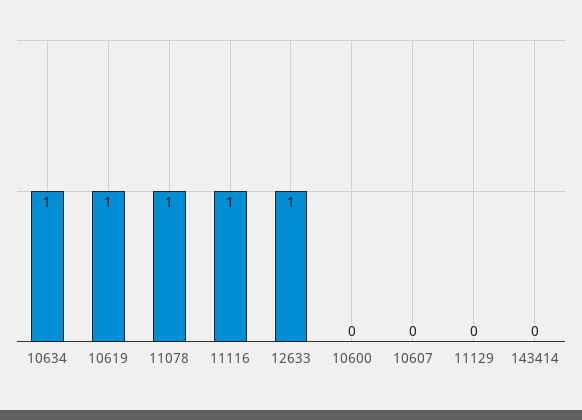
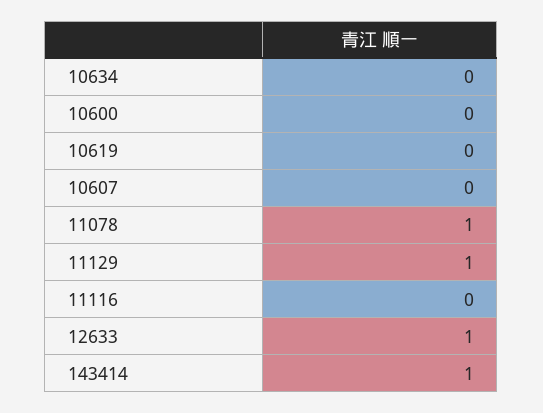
10634: 1 -> 0
10619: 1 -> 0
11116: 1 -> 0
11129: 0 -> 1
143414: 0 -> 1

